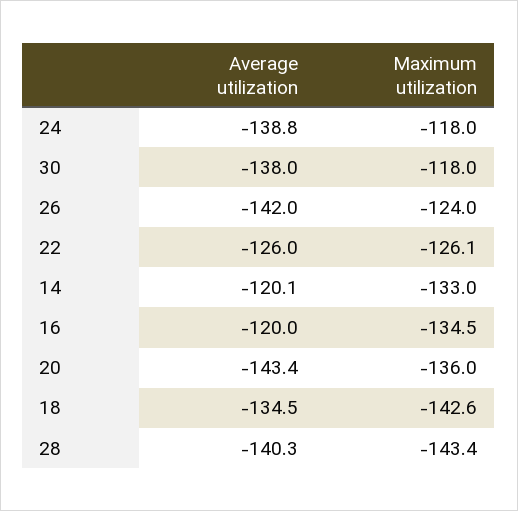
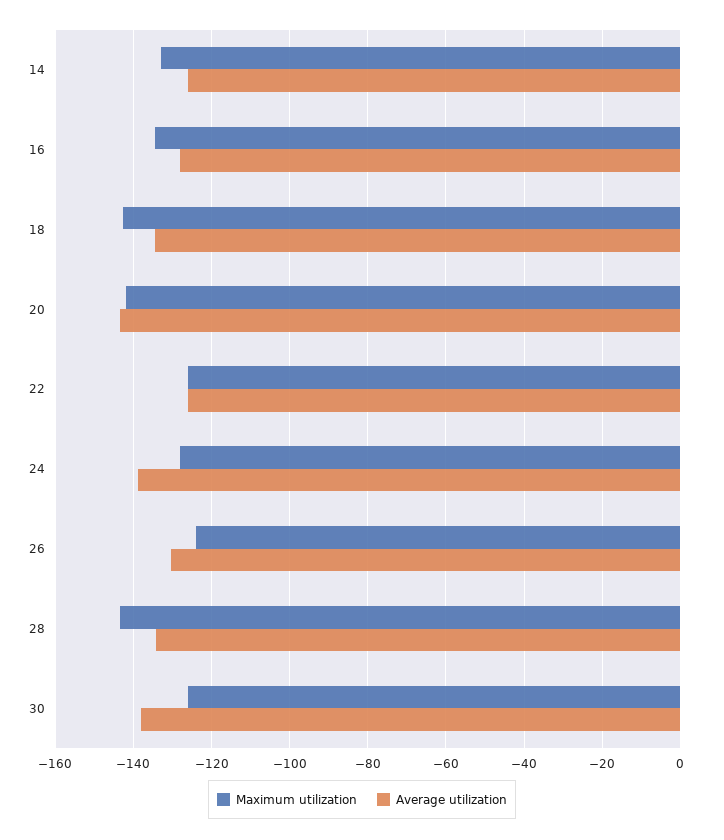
Maximum utilization, 24: -118 -> -128
Maximum utilization, 30: -118 -> -126
Average utilization, 26: -142 -> -130
Average utilization, 14: -120.1 -> -126
Average utilization, 16: -120 -> -128
Maximum utilization, 20: -136 -> -142
Average utilization, 28: -140.3 -> -134

